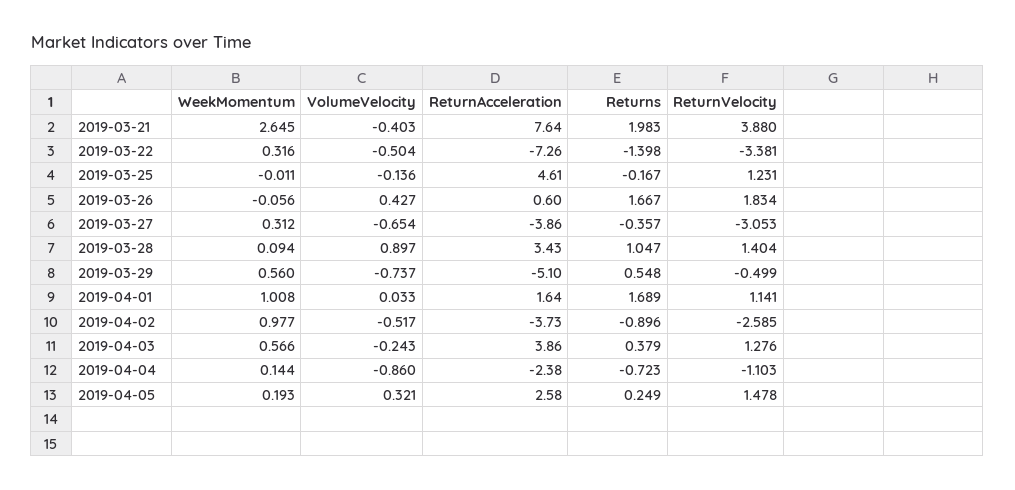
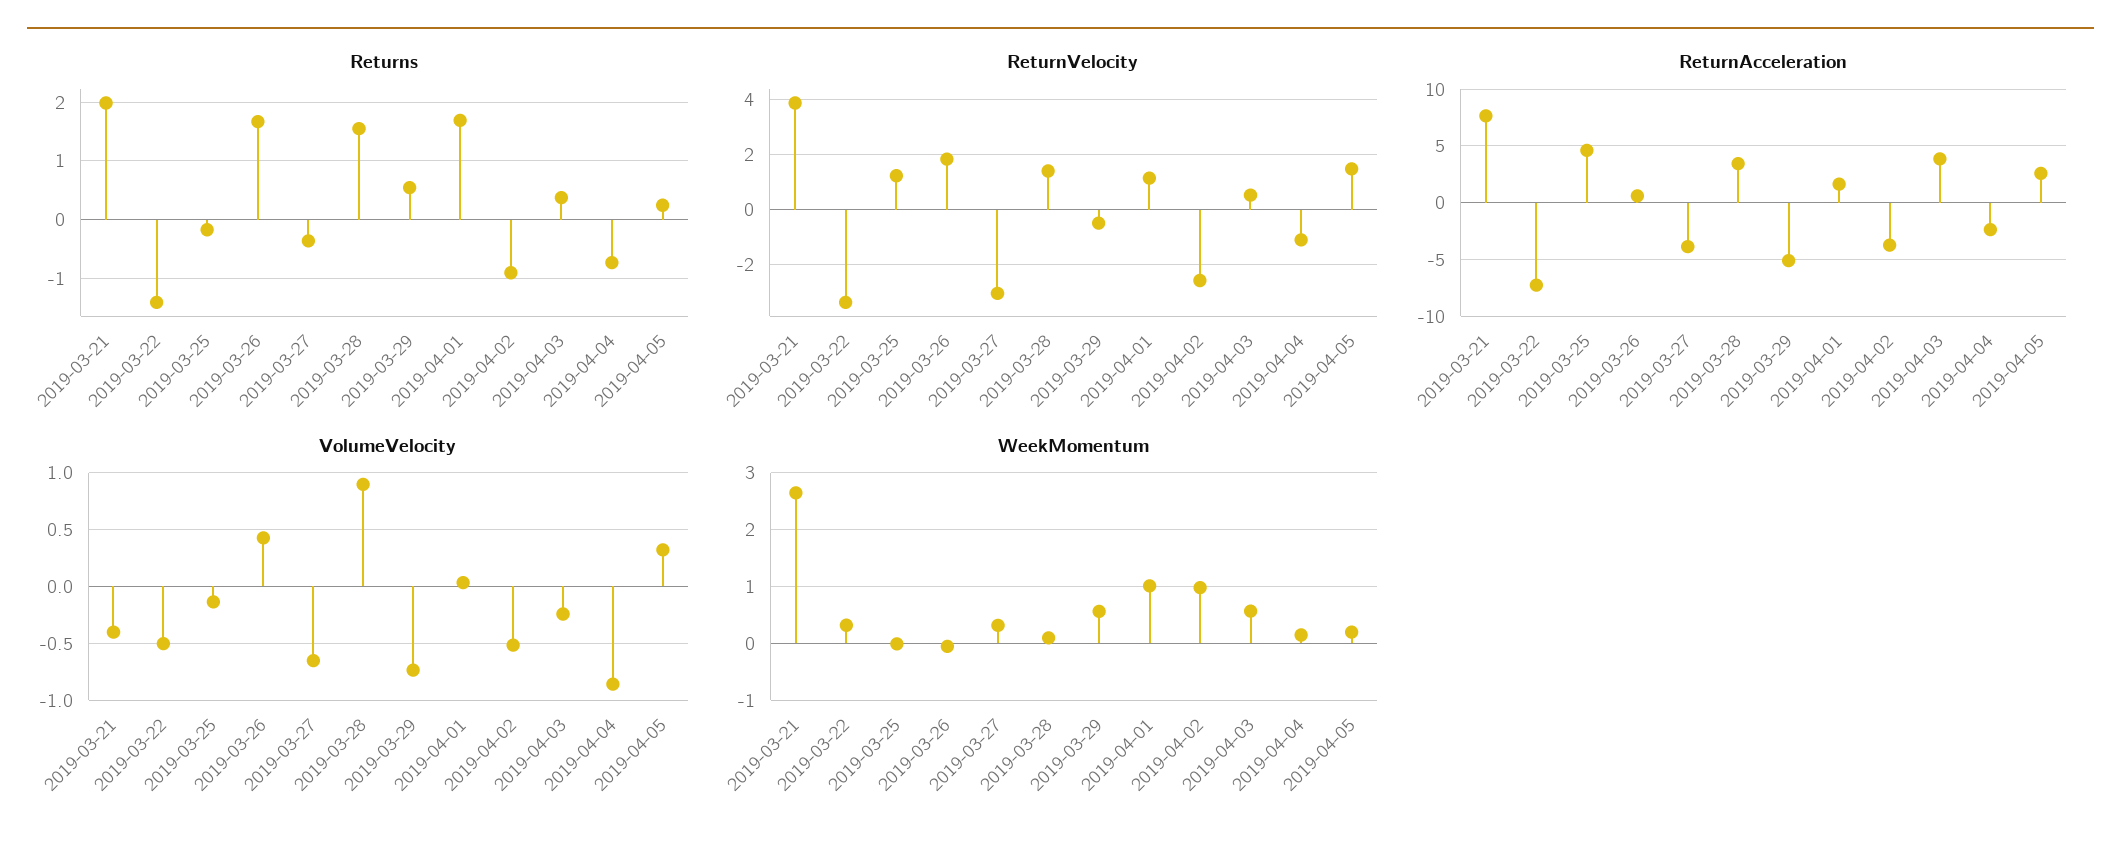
Returns, 2019-03-28: 1.047 -> 1.6
ReturnVelocity, 2019-04-03: 1.276 -> 0.5

